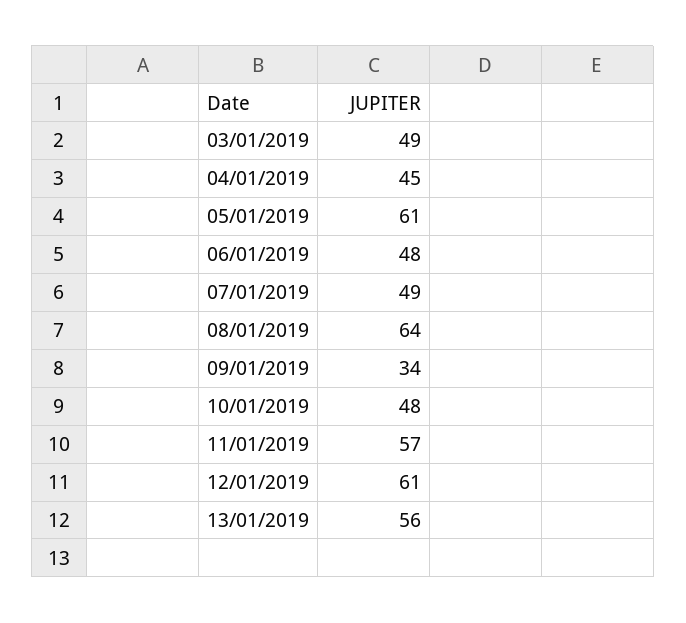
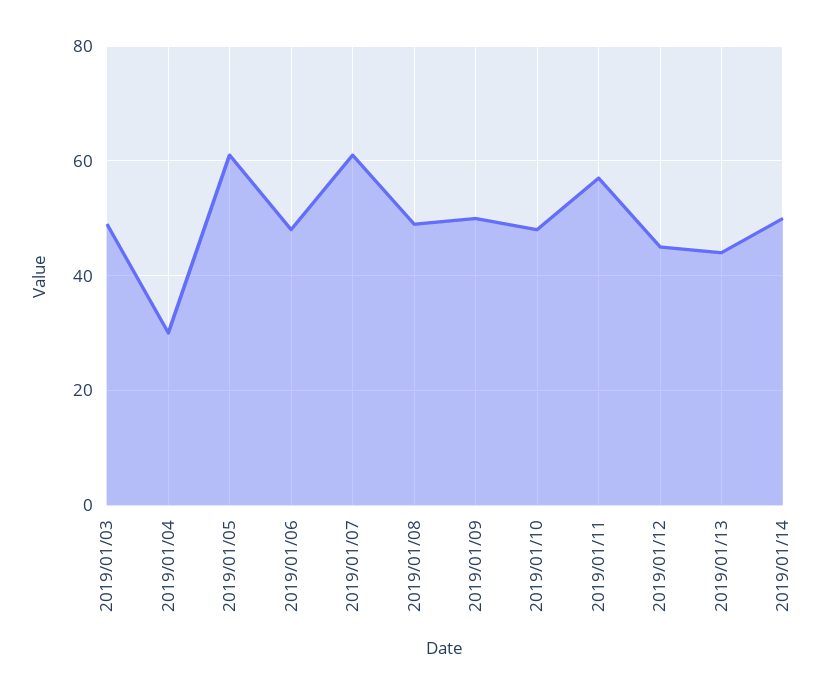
04/01/2019: 45 -> 30
07/01/2019: 49 -> 60
08/01/2019: 64 -> 50
09/01/2019: 34 -> 50
12/01/2019: 61 -> 45
13/01/2019: 56 -> 45
2019/01/14: none -> 50

